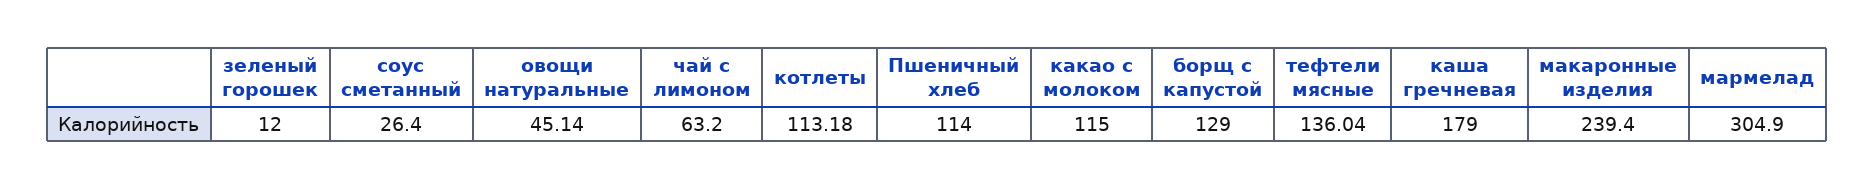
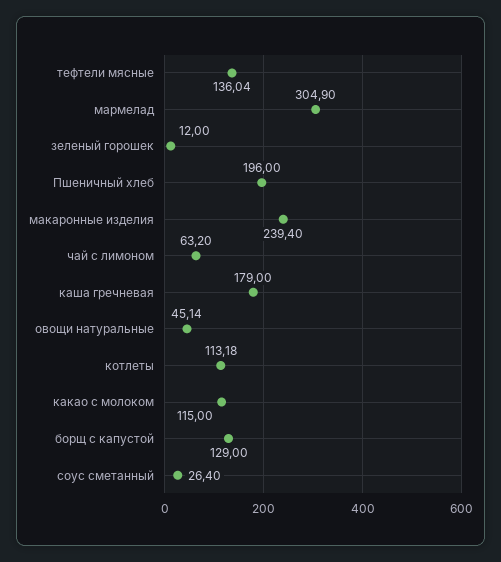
Пшеничный хлеб: 114 -> 196

